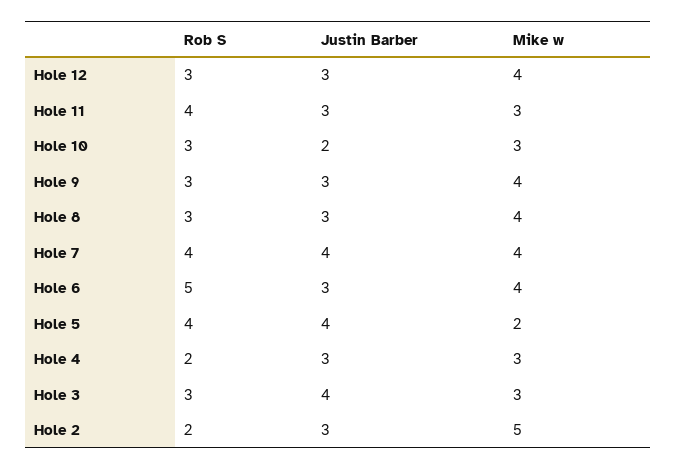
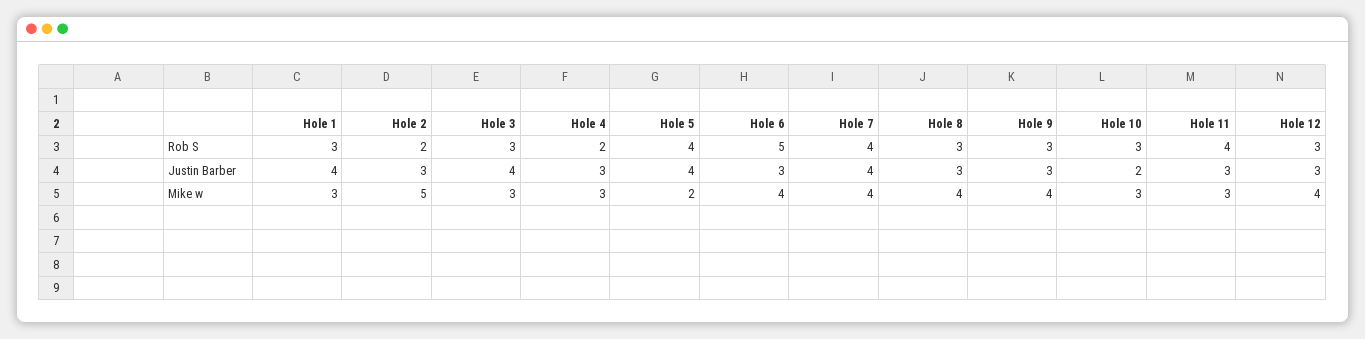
Rob S, Hole 1: none -> 3
Justin Barber, Hole 1: none -> 4
Mike w, Hole 1: none -> 3

